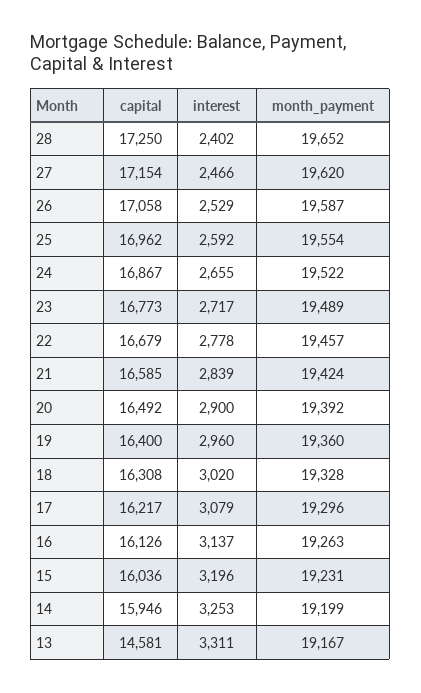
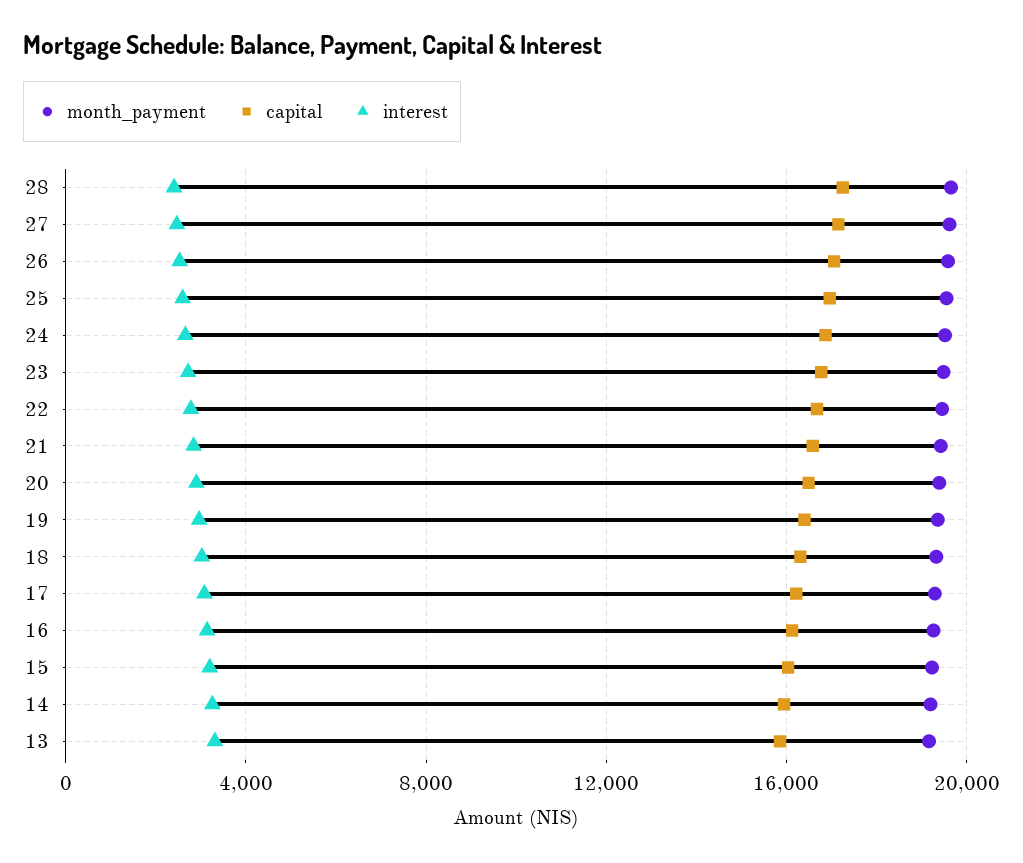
capital, 13: 14581 -> 16000

